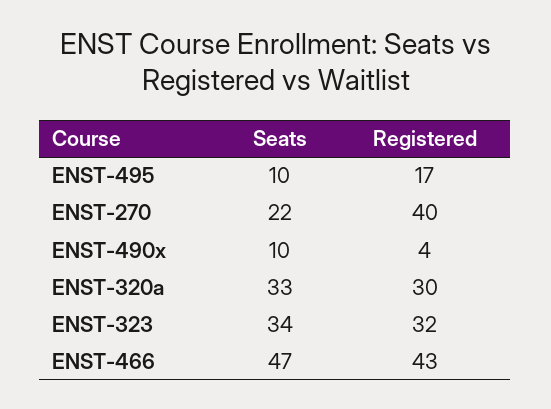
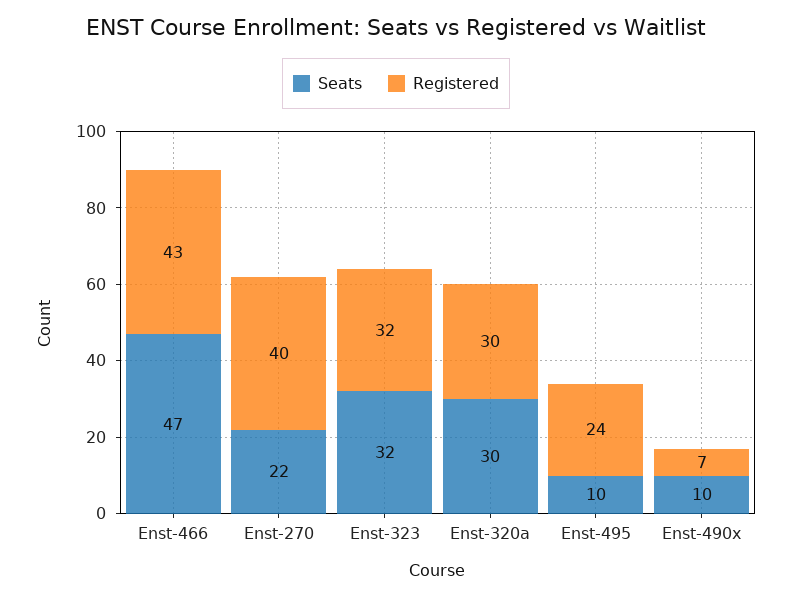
Registered, ENST-495: 17 -> 24
Registered, ENST-490x: 4 -> 7
Seats, ENST-320a: 33 -> 30
Seats, ENST-323: 34 -> 32

